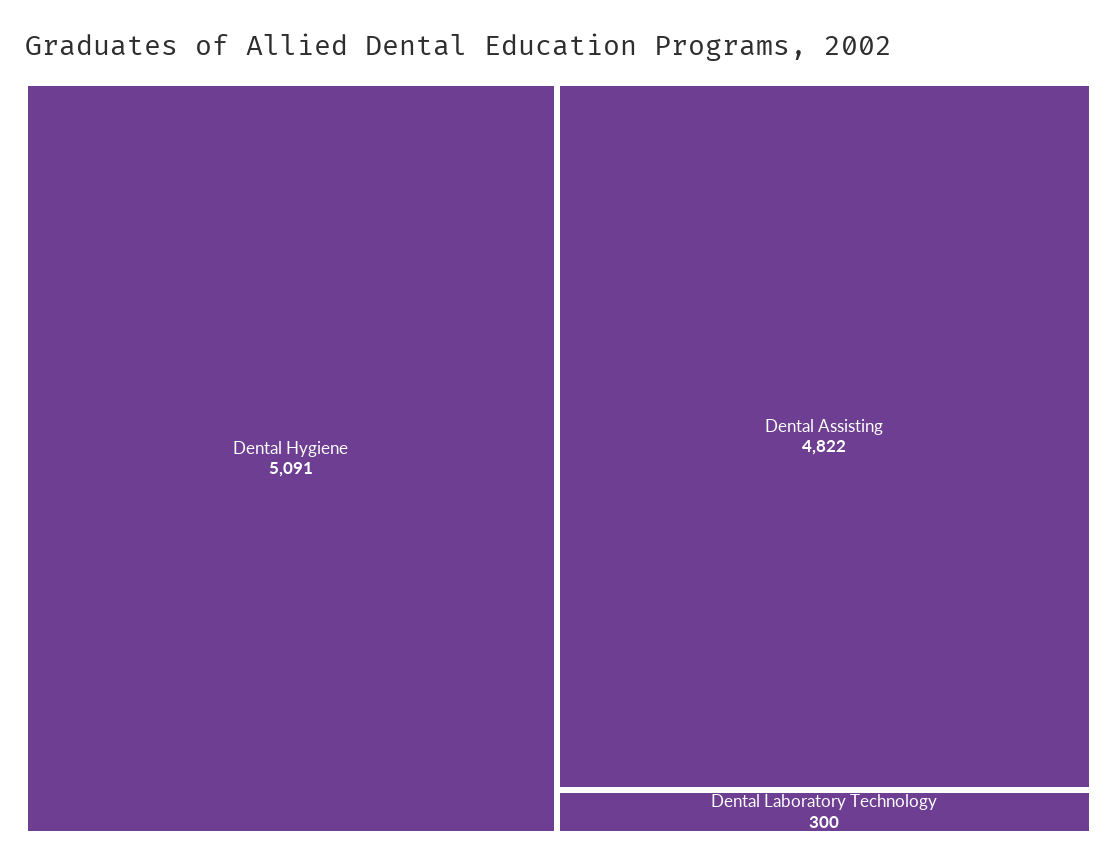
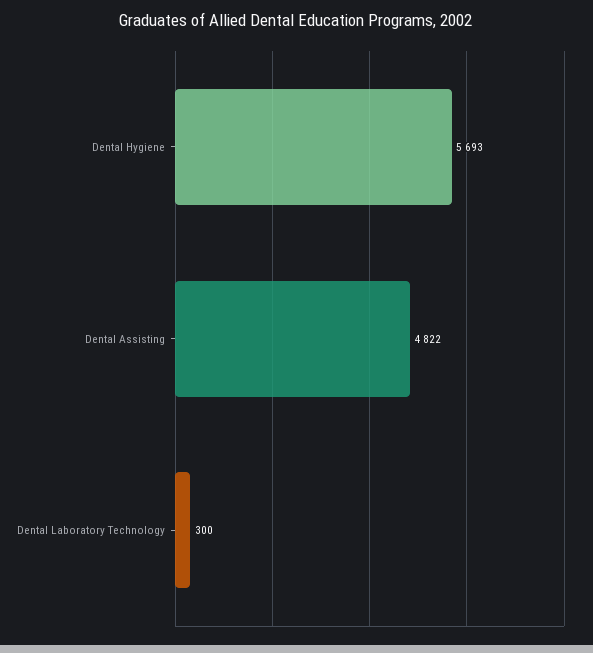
Dental Hygiene: 5091 -> 5693

